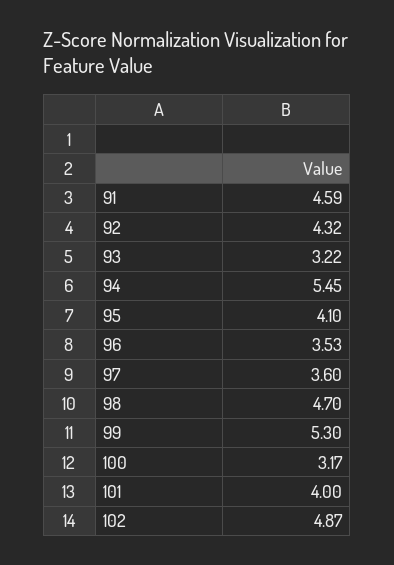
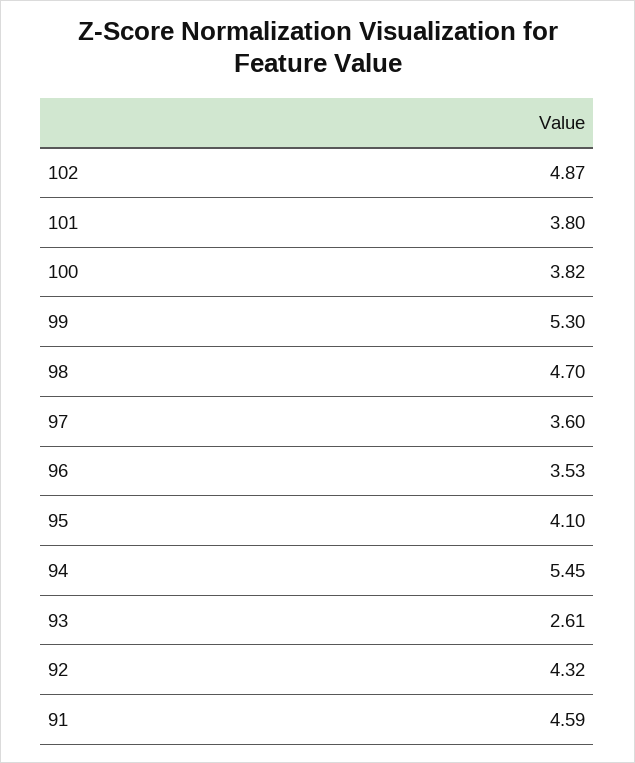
93: 3.22 -> 2.61
100: 3.17 -> 3.82
101: 4 -> 3.8

